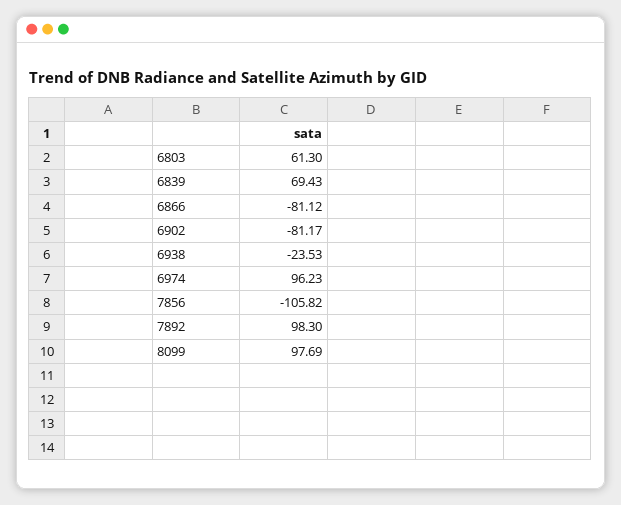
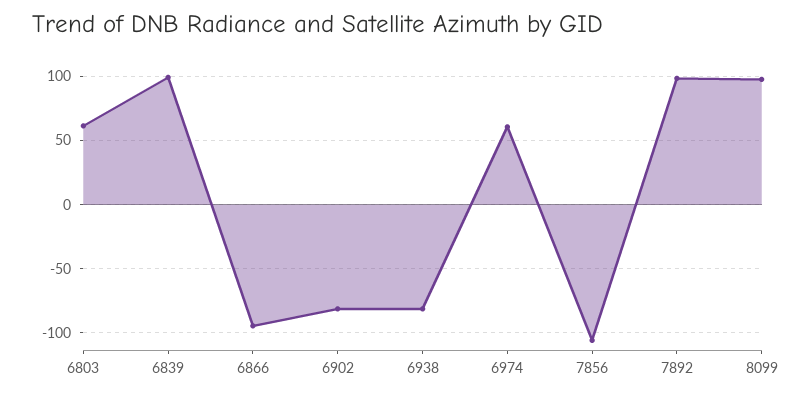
6839: 69.43 -> 100
6866: -81.12 -> -95
6938: -23.53 -> -80
6974: 96.23 -> 60

